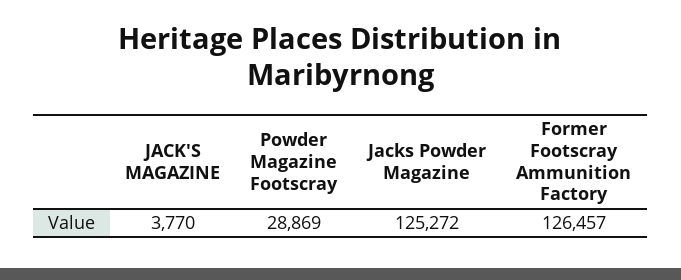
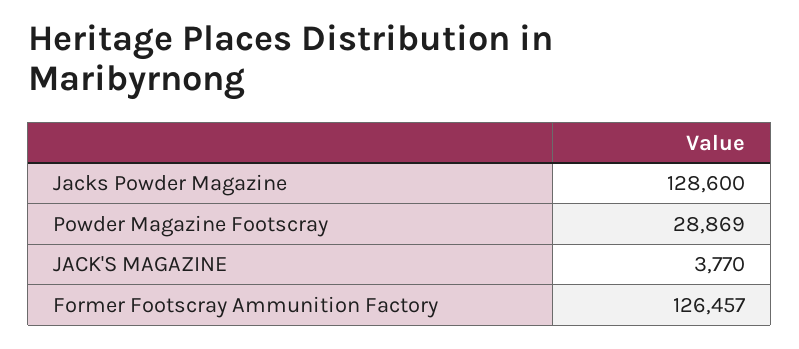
Jacks Powder Magazine: 125272 -> 128600

